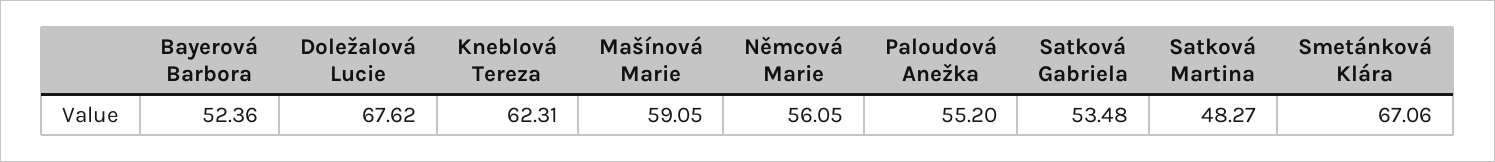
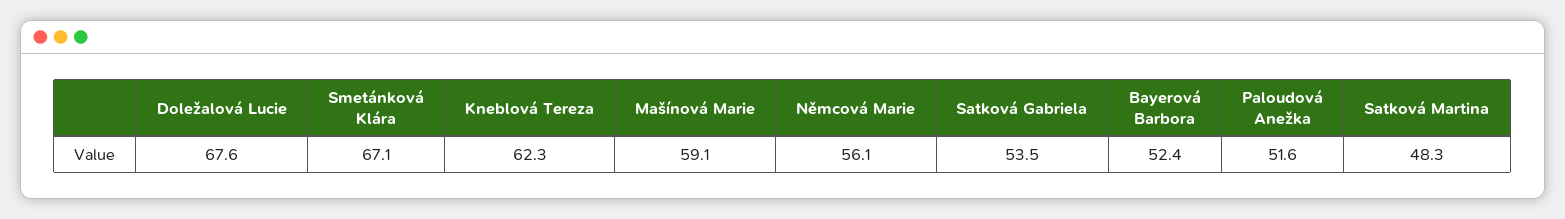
Paloudová Anežka: 55.2 -> 51.6

